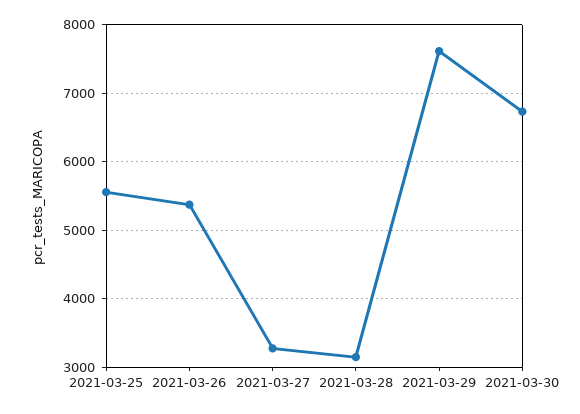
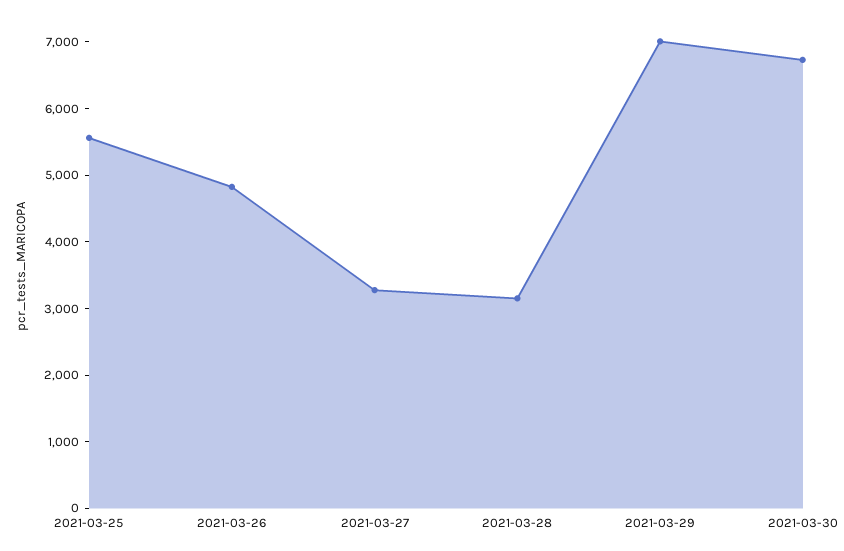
2021-03-26: 5400 -> 4800
2021-03-29: 7600 -> 7000

